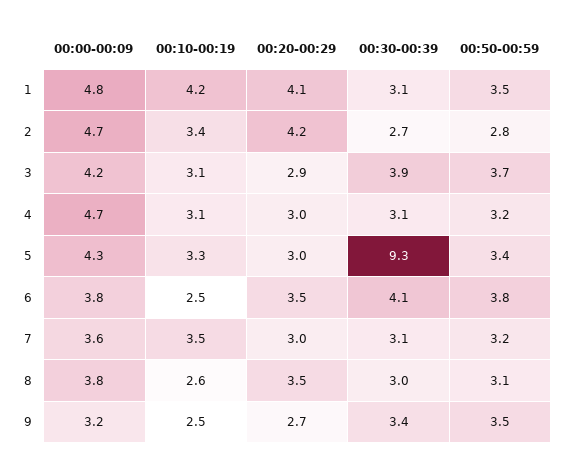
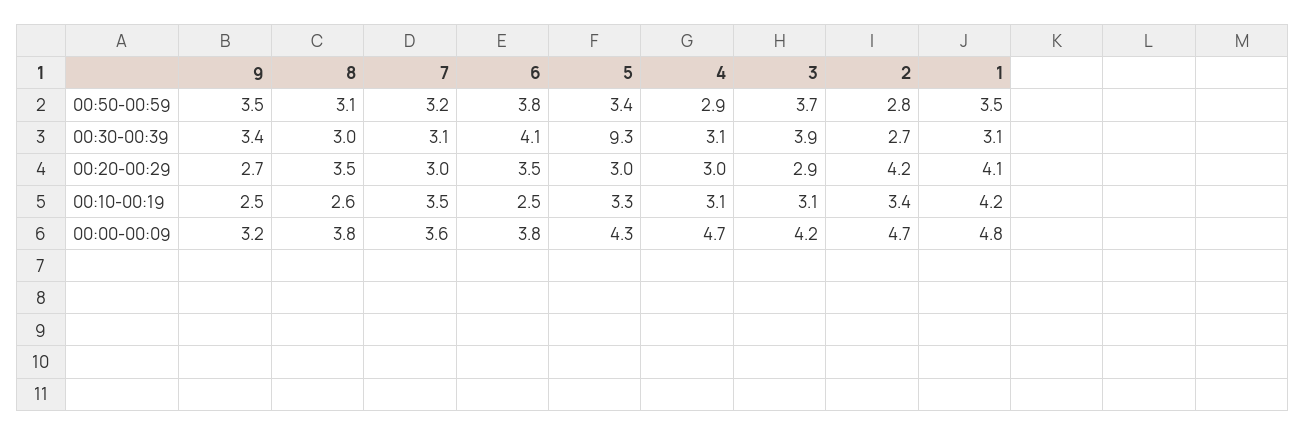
00:50-00:59, 4: 3.2 -> 2.9

